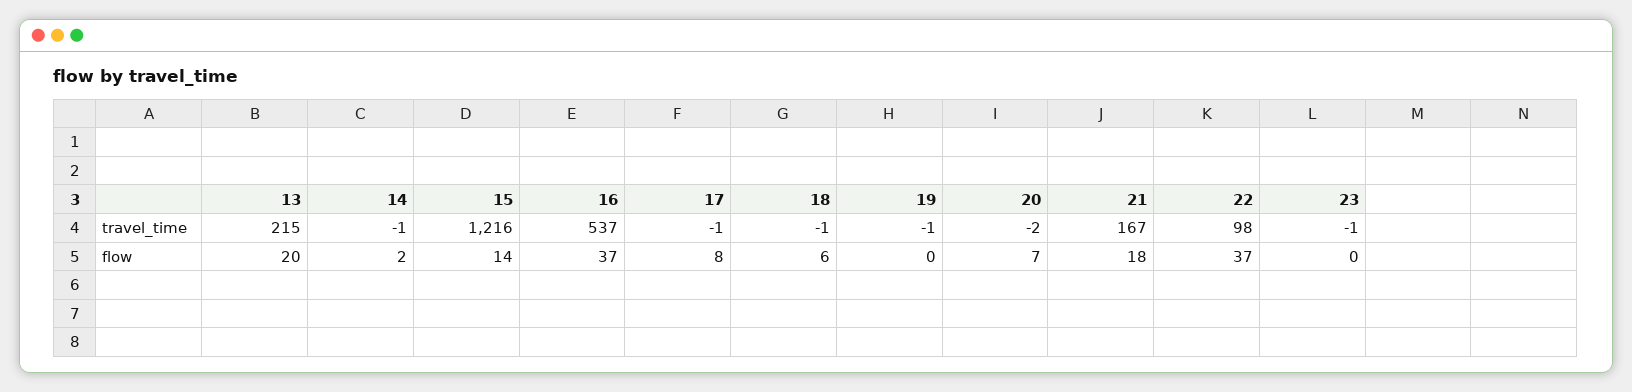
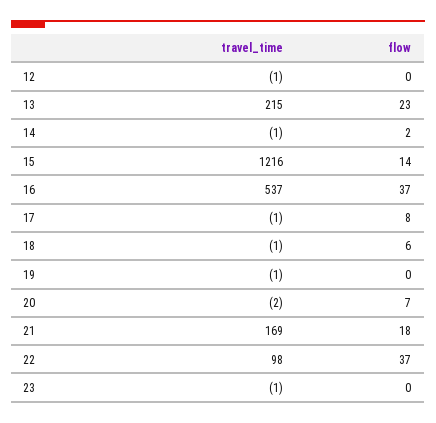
21, travel_time: 167 -> 169
13, flow: 20 -> 23
12, travel_time: none -> -1
12, flow: none -> 0

